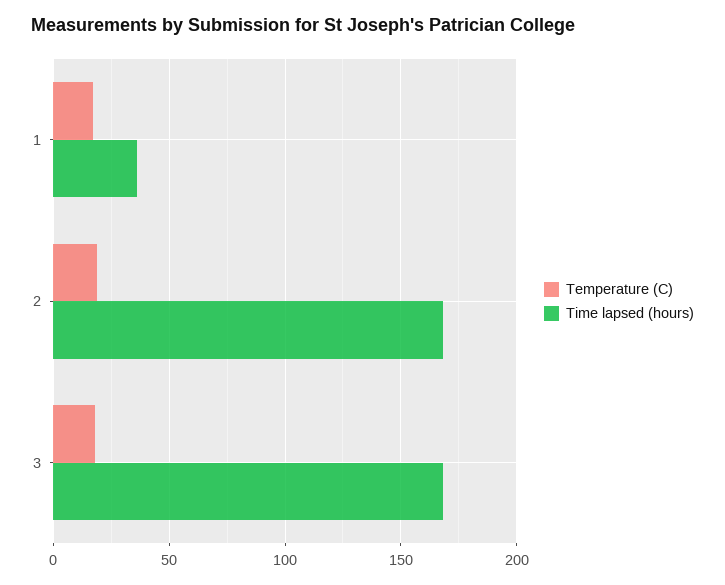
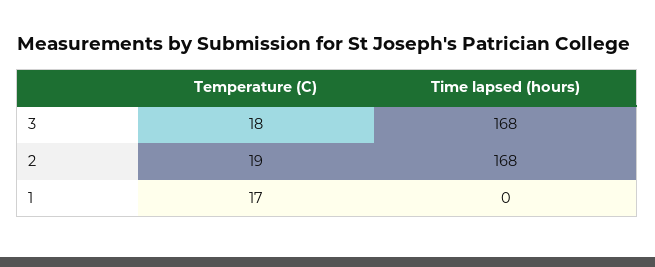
Time lapsed (hours), 1: 35 -> 0

